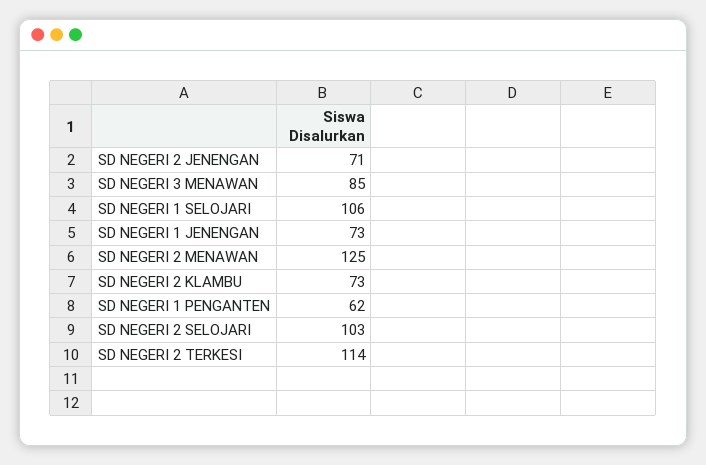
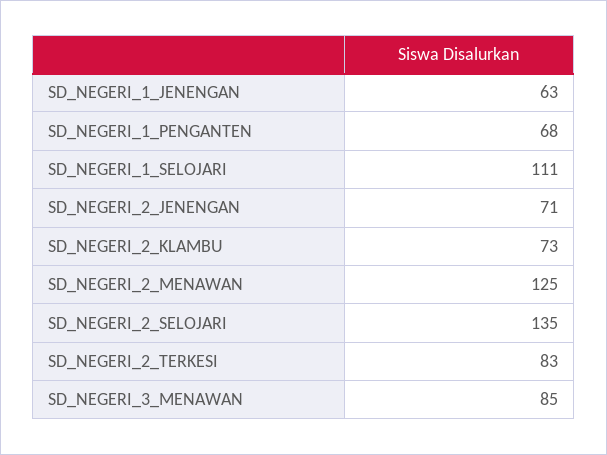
SD NEGERI 1 SELOJARI: 106 -> 111
SD NEGERI 1 JENENGAN: 73 -> 63
SD NEGERI 1 PENGANTEN: 62 -> 68
SD NEGERI 2 SELOJARI: 103 -> 135
SD NEGERI 2 TERKESI: 114 -> 83

